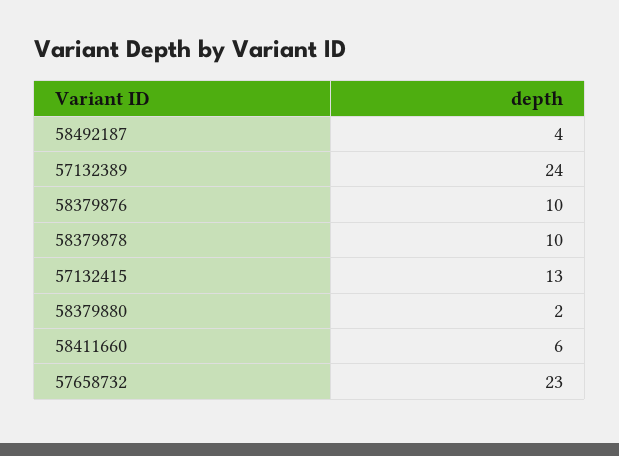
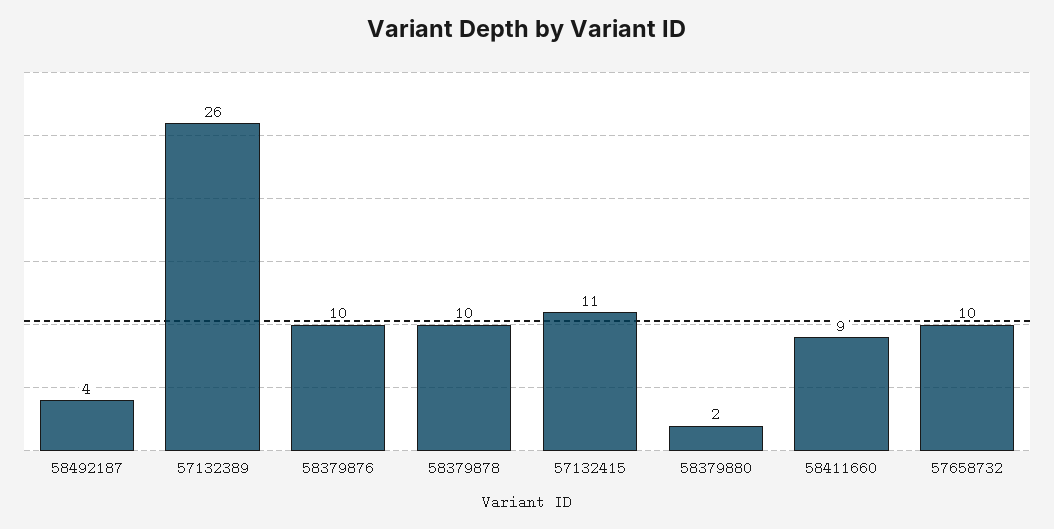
57132389: 24 -> 26
57132415: 13 -> 11
58411660: 6 -> 9
57658732: 23 -> 10

